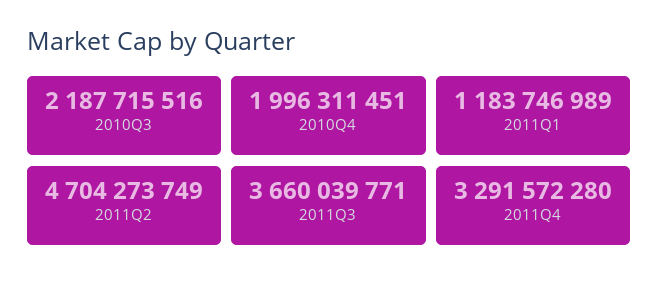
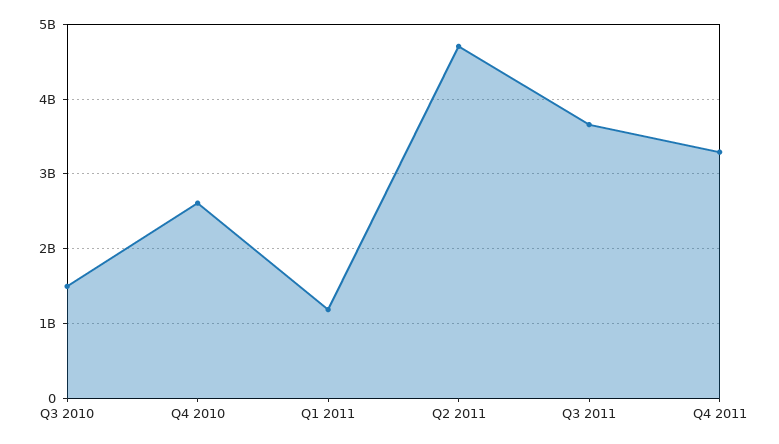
2010Q3: 2187715516 -> 1500000000
2010Q4: 1996311451 -> 2600000000

